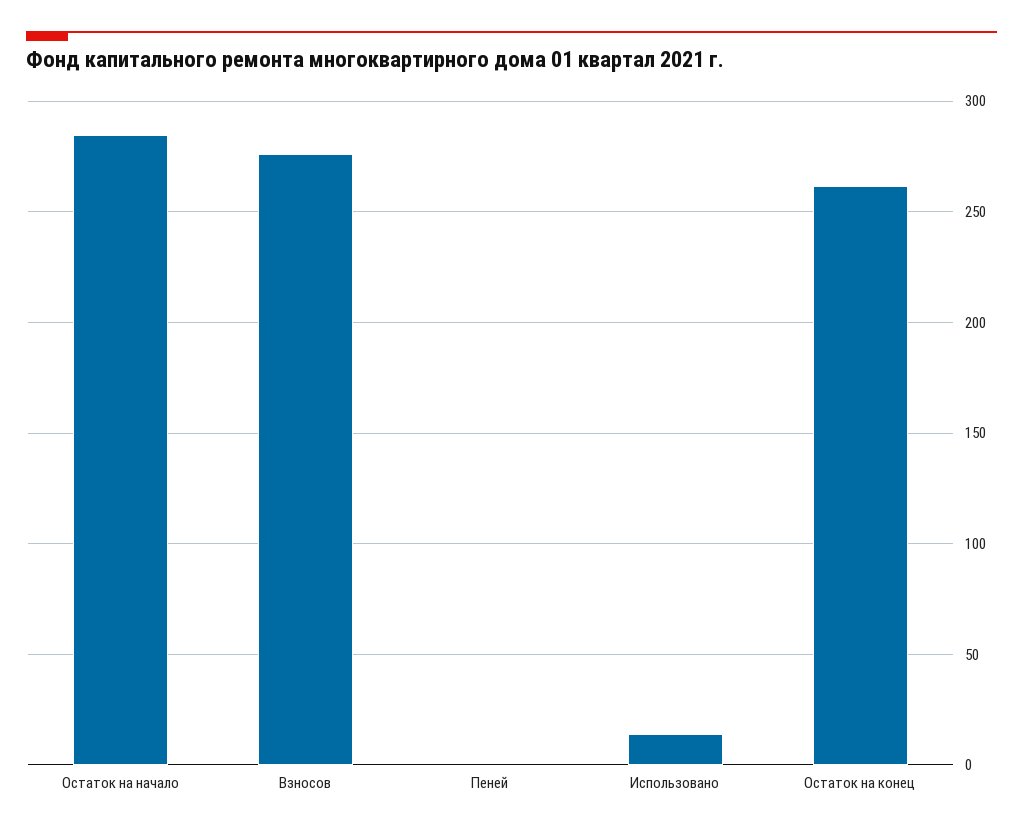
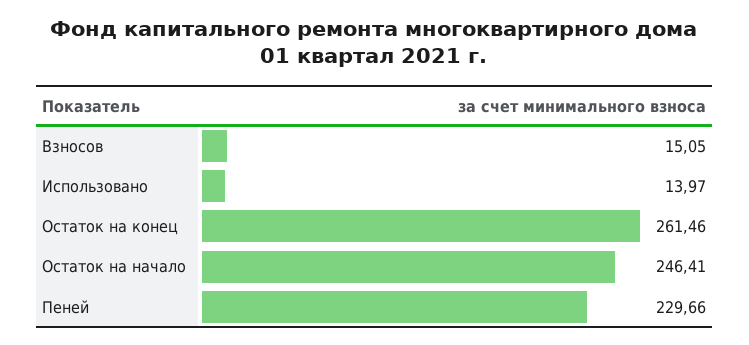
Остаток на начало: 285 -> 246.41
Взносов: 275 -> 15.05
Пеней: 0 -> 229.66

